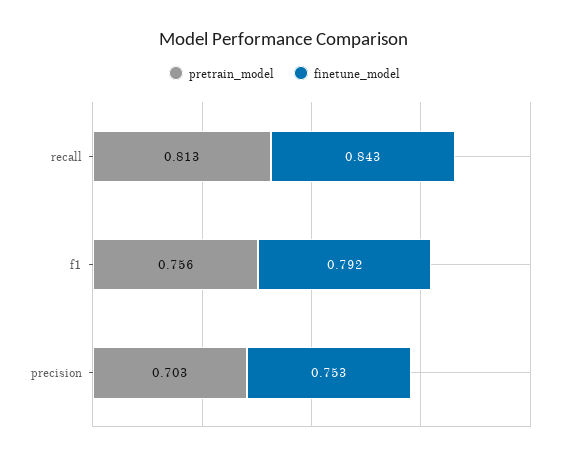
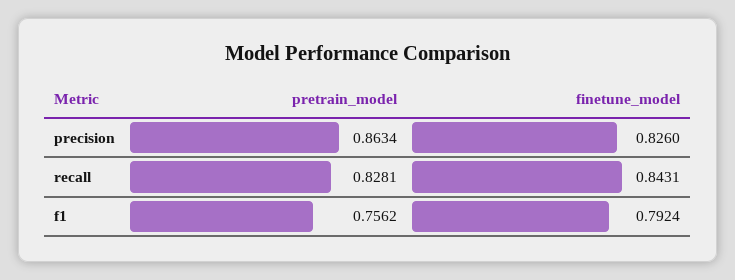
pretrain_model, recall: 0.813 -> 0.8281
pretrain_model, precision: 0.703 -> 0.8634
finetune_model, precision: 0.753 -> 0.826

